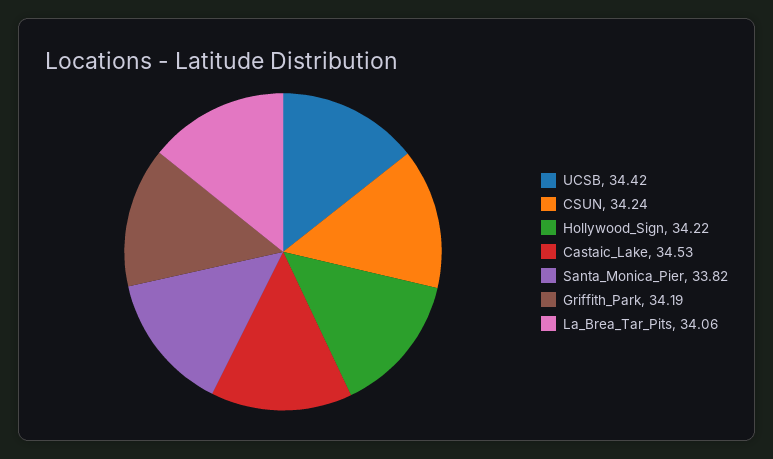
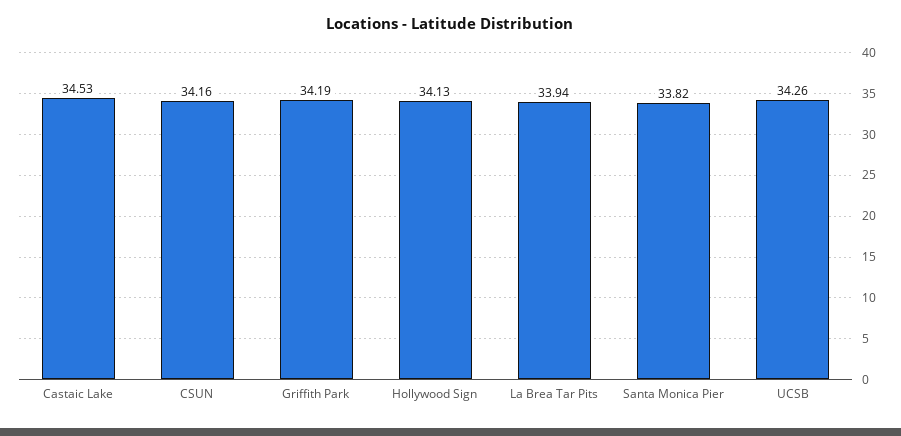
UCSB: 34.42 -> 34.26
CSUN: 34.24 -> 34.16
Hollywood_Sign: 34.22 -> 34.13
La_Brea_Tar_Pits: 34.06 -> 33.94

